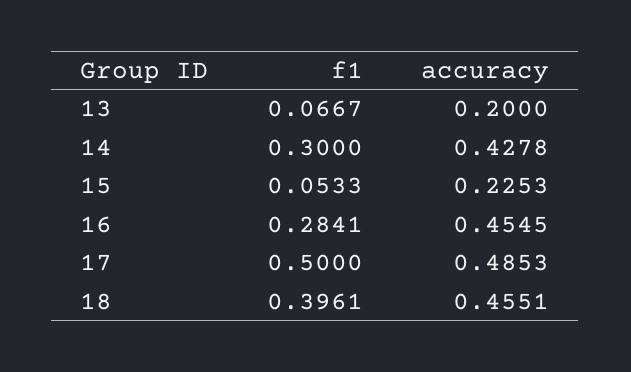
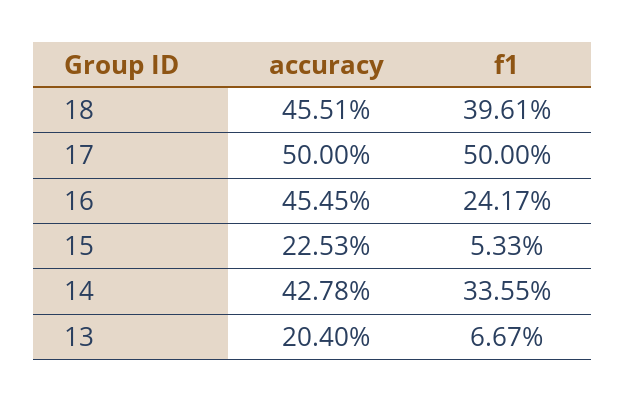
accuracy, 13: 0.2 -> 0.204
f1, 14: 0.3 -> 0.3355
f1, 16: 0.2841 -> 0.2417
accuracy, 17: 0.4853 -> 0.5

